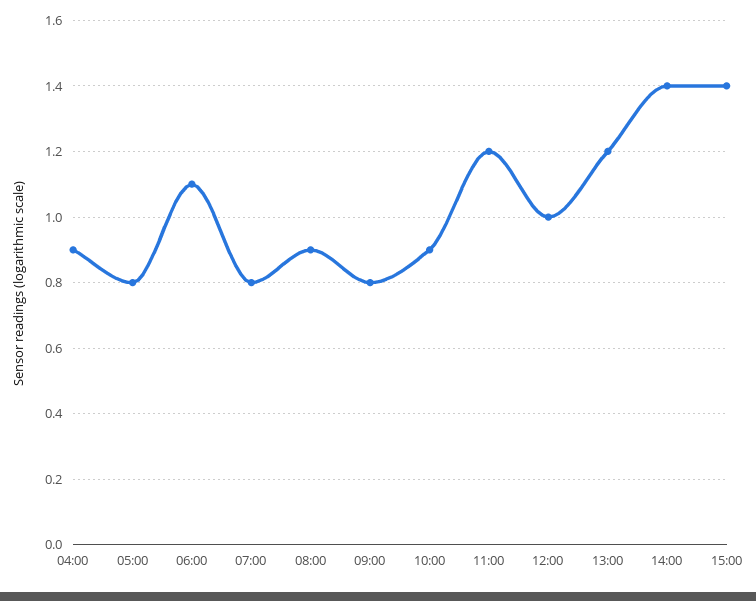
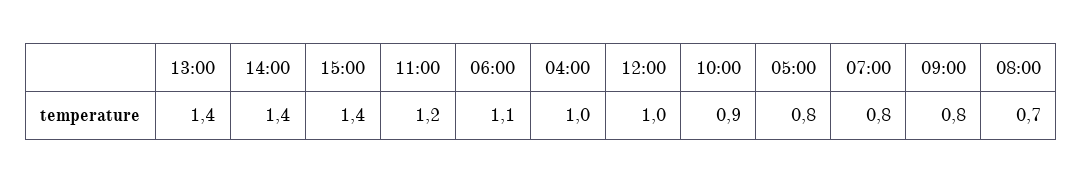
04:00: 0.9 -> 1
08:00: 0.9 -> 0.7
13:00: 1.2 -> 1.4

